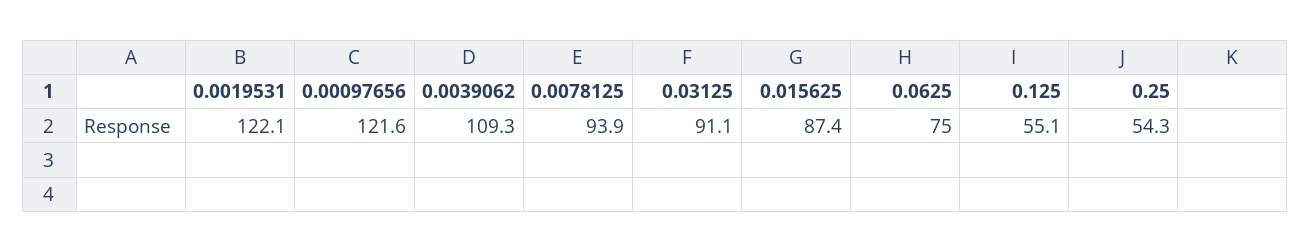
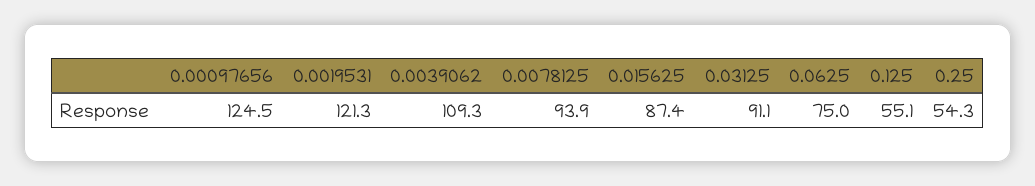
0.0019531: 122.1 -> 121.3
0.00097656: 121.6 -> 124.5

